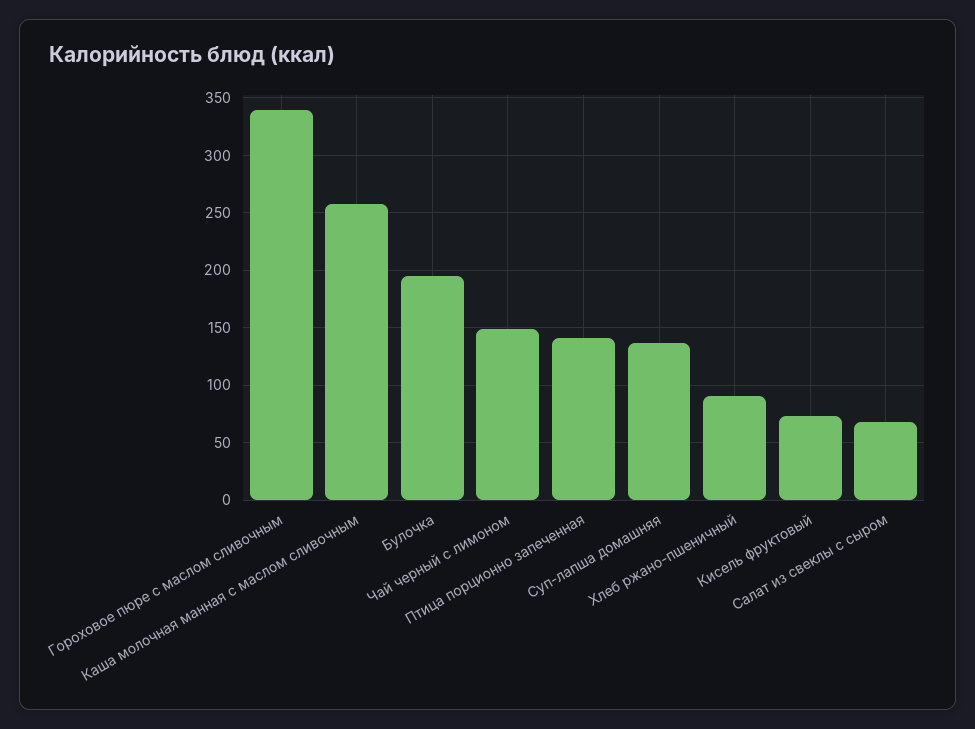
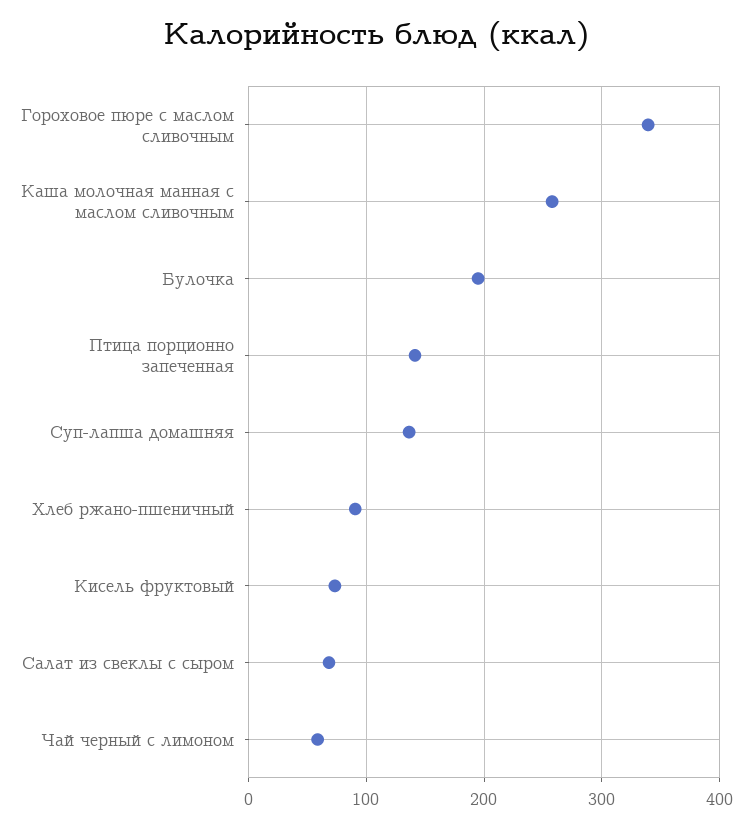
Чай черный с лимоном: 150 -> 60

